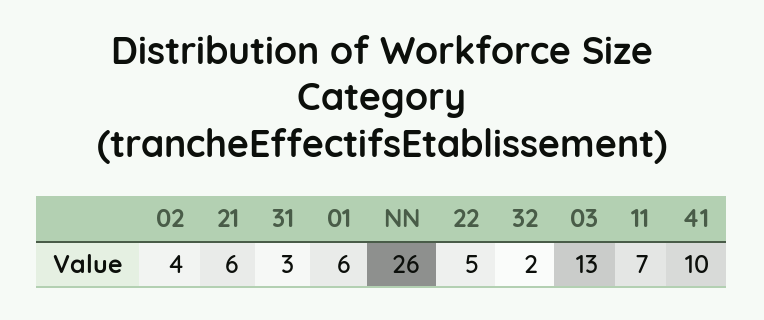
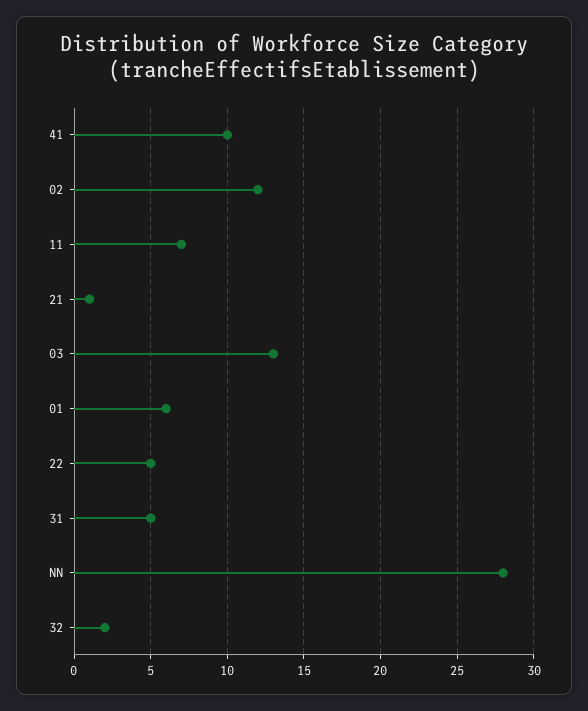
02: 4 -> 12
21: 6 -> 1
31: 3 -> 5
NN: 26 -> 28

